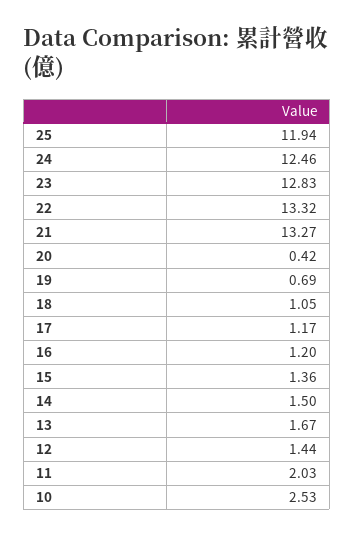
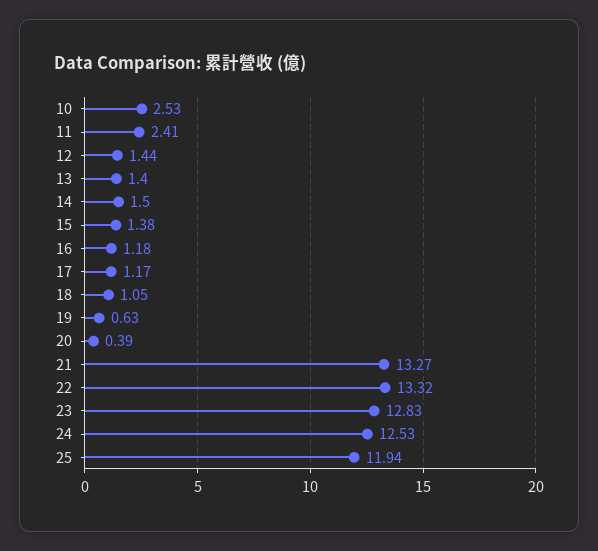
24: 12.46 -> 12.53
20: 0.42 -> 0.39
19: 0.69 -> 0.63
16: 1.2 -> 1.18
15: 1.36 -> 1.38
13: 1.67 -> 1.4
11: 2.03 -> 2.41

